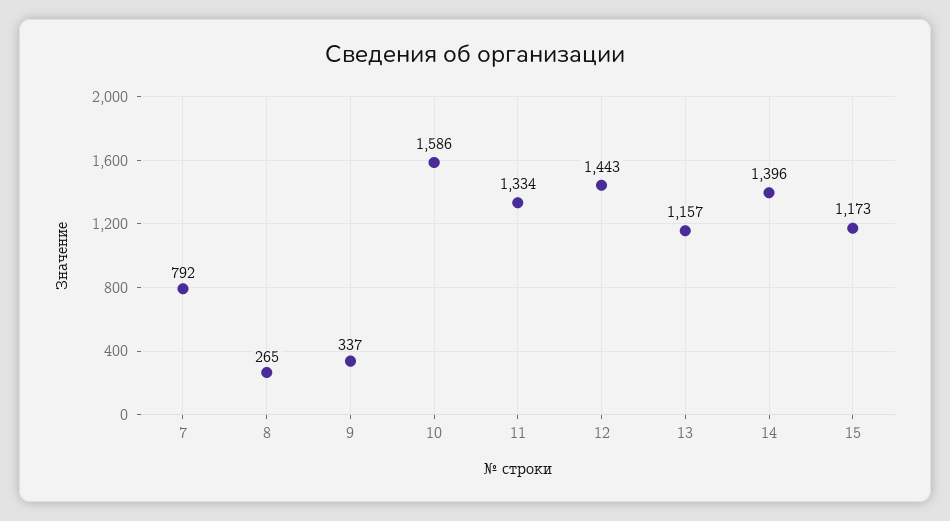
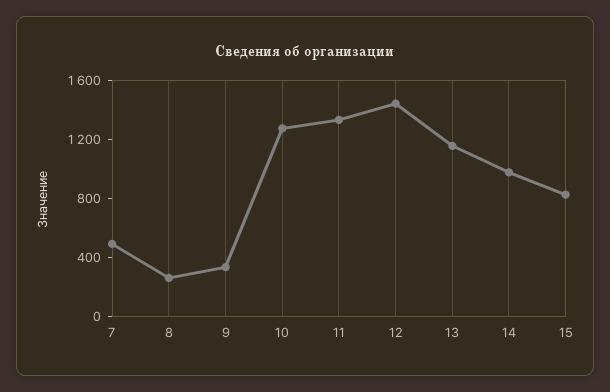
7: 792 -> 500
10: 1586 -> 1300
14: 1396 -> 1000
15: 1173 -> 800

